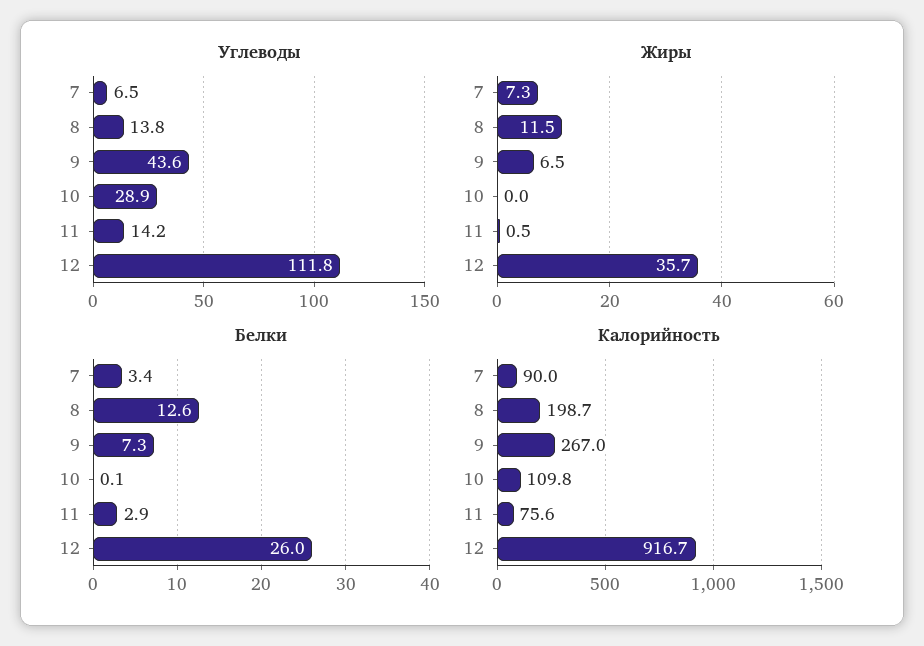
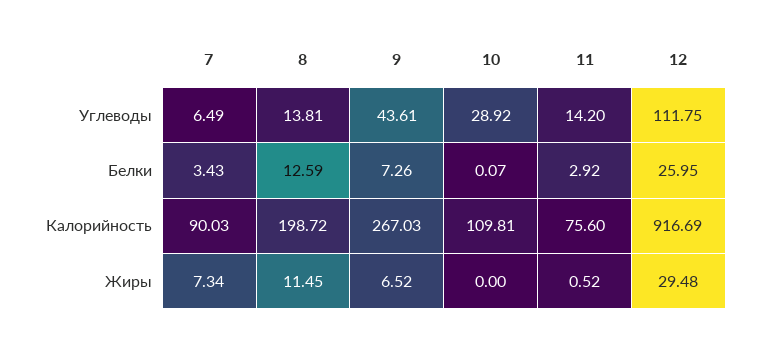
Жиры, 12: 35.7 -> 29.48

